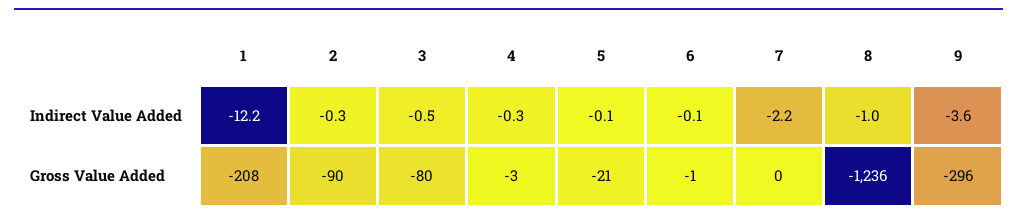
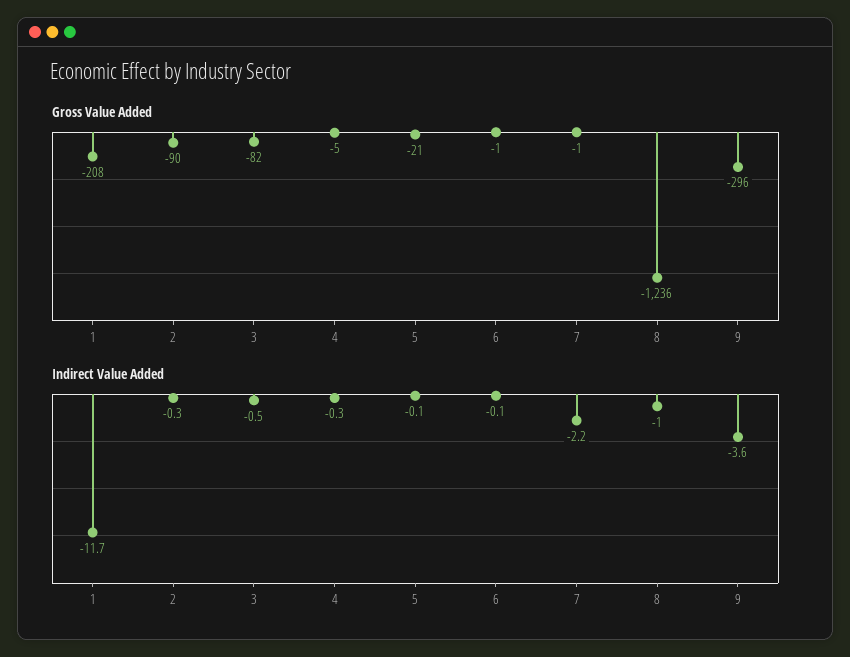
Indirect Value Added, 1: -12.2 -> -11.7
Gross Value Added, 3: -80 -> -82
Gross Value Added, 4: -3 -> -5
Gross Value Added, 7: 0 -> -1

